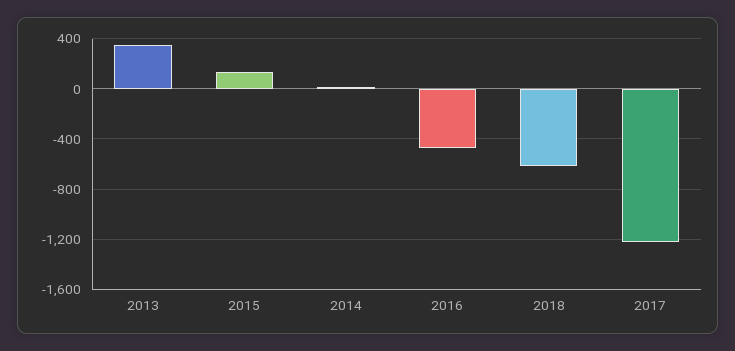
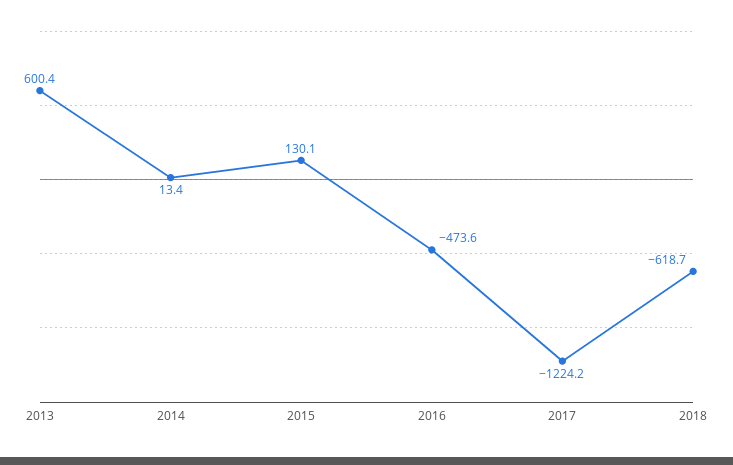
2013: 350 -> 600.4

